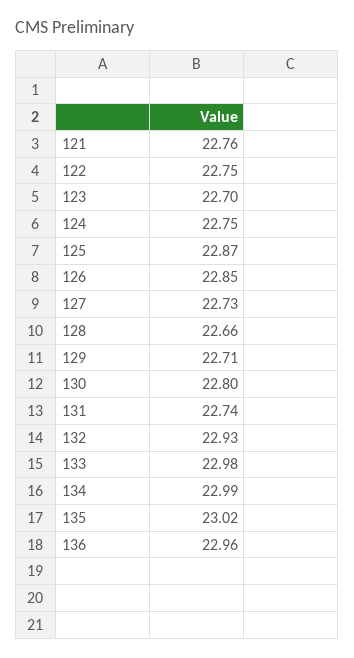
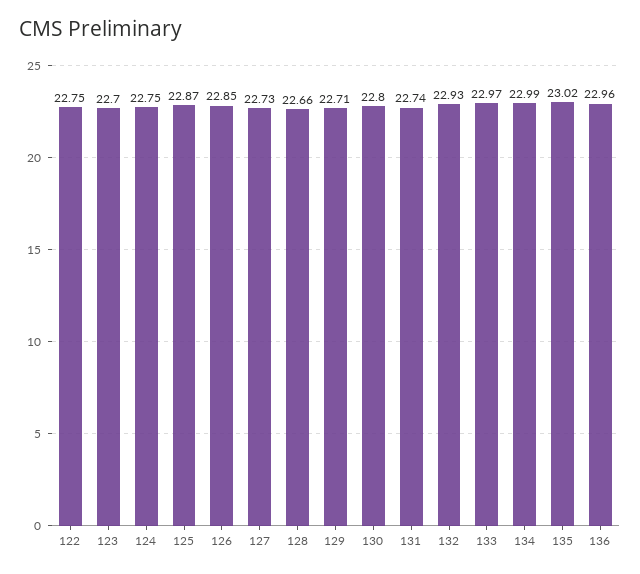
121: 22.76 -> none
133: 22.98 -> 22.97

